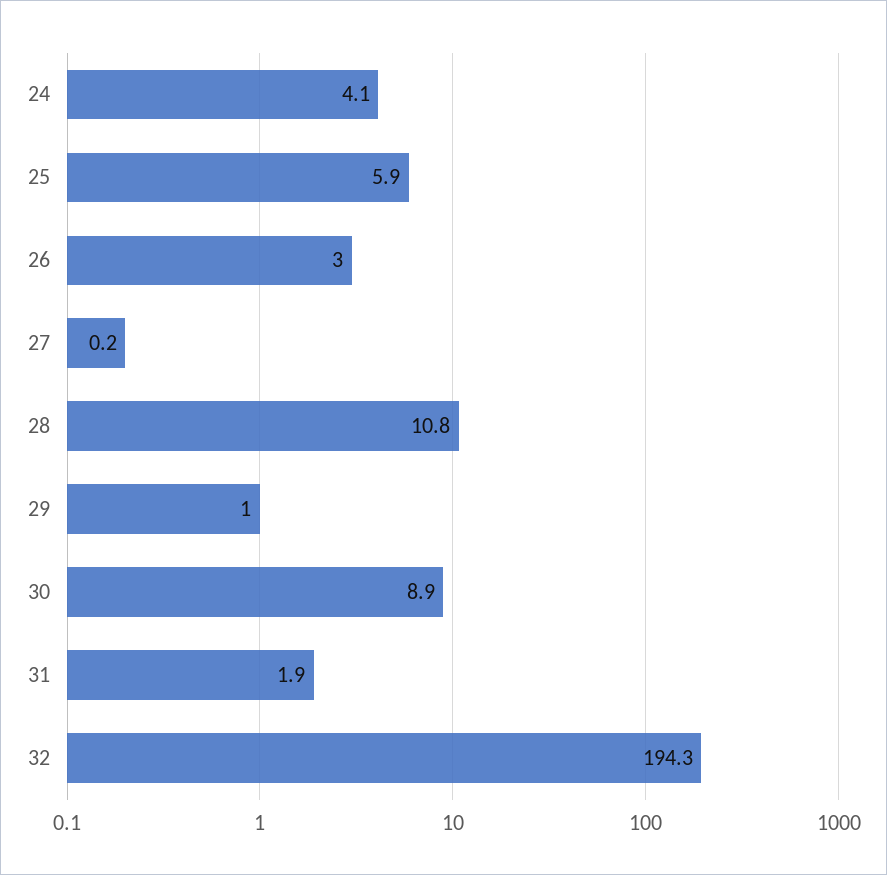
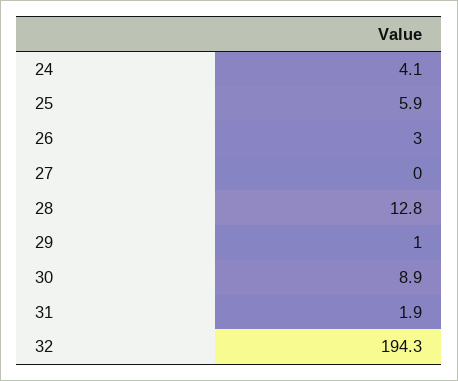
27: 0.2 -> 0
28: 10.8 -> 12.8

